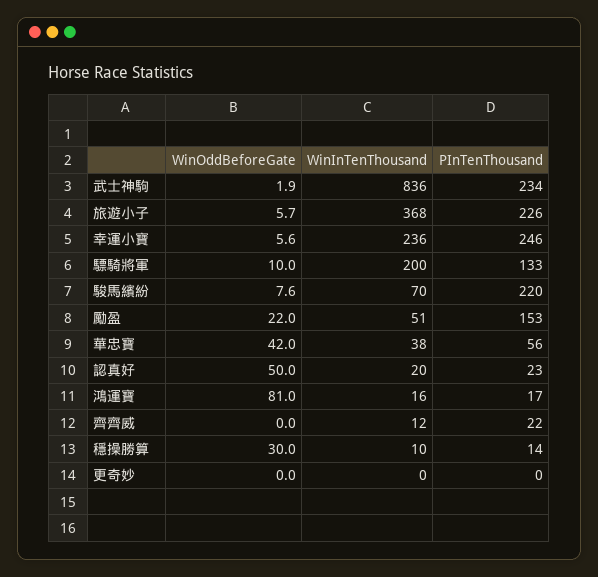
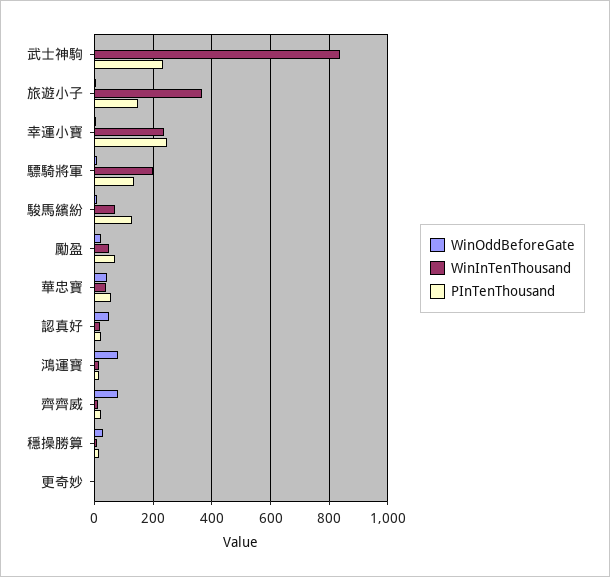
PInTenThousand, 旅遊小子: 226 -> 150
PInTenThousand, 駿馬繽紛: 220 -> 125
PInTenThousand, 勵盈: 153 -> 75
WinOddBeforeGate, 齊齊威: 0 -> 75

